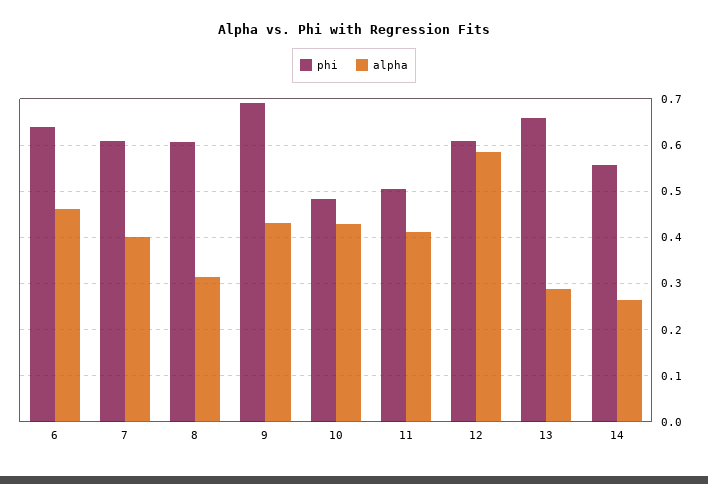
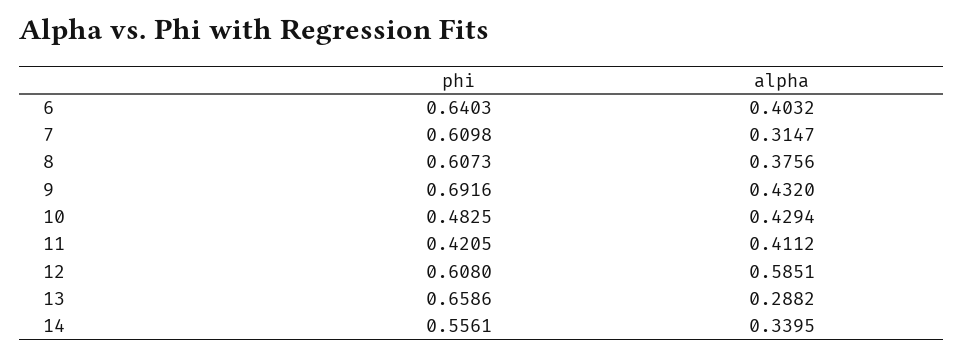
alpha, 6: 0.46 -> 0.4032
alpha, 7: 0.4 -> 0.3147
alpha, 8: 0.32 -> 0.3756
phi, 11: 0.5 -> 0.4205
alpha, 14: 0.26 -> 0.3395

